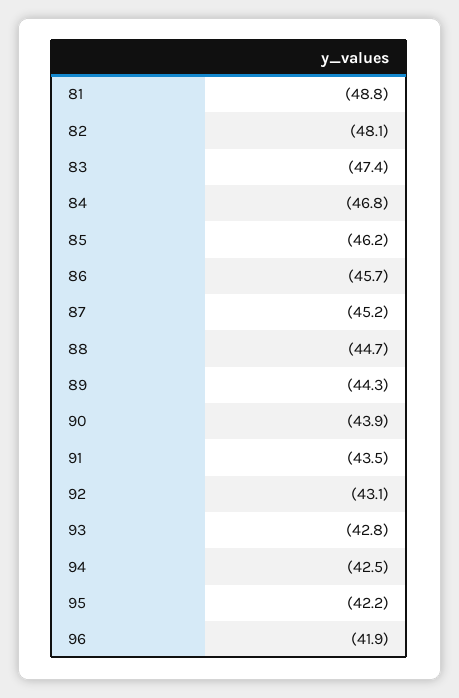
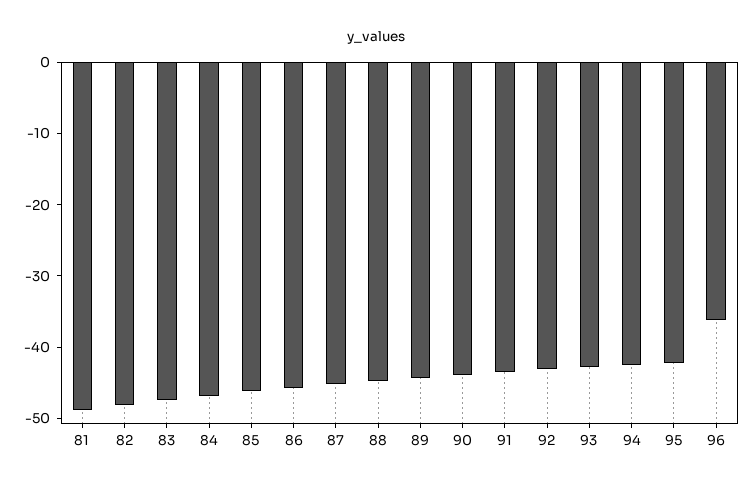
96: -41.9 -> -36

